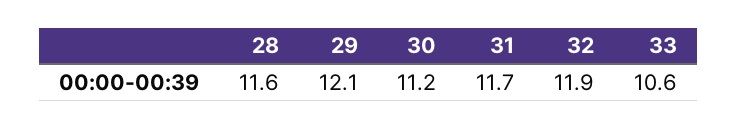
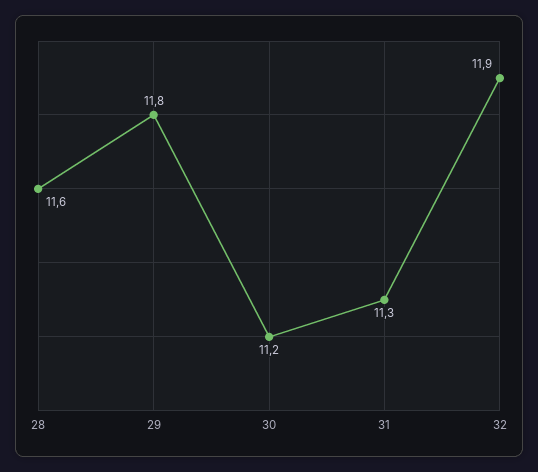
29: 12.1 -> 11.8
31: 11.7 -> 11.3
33: 10.6 -> none

